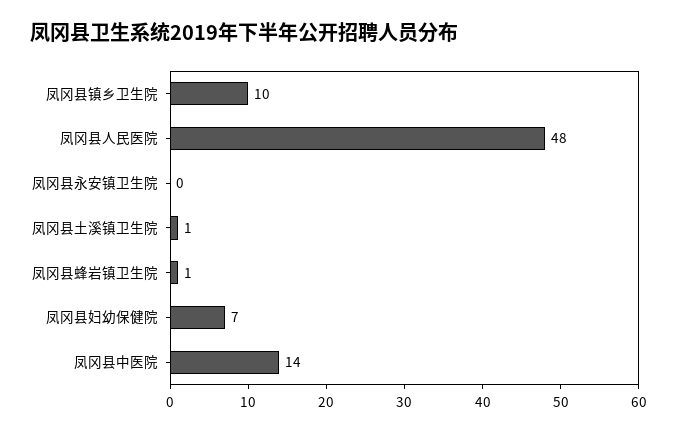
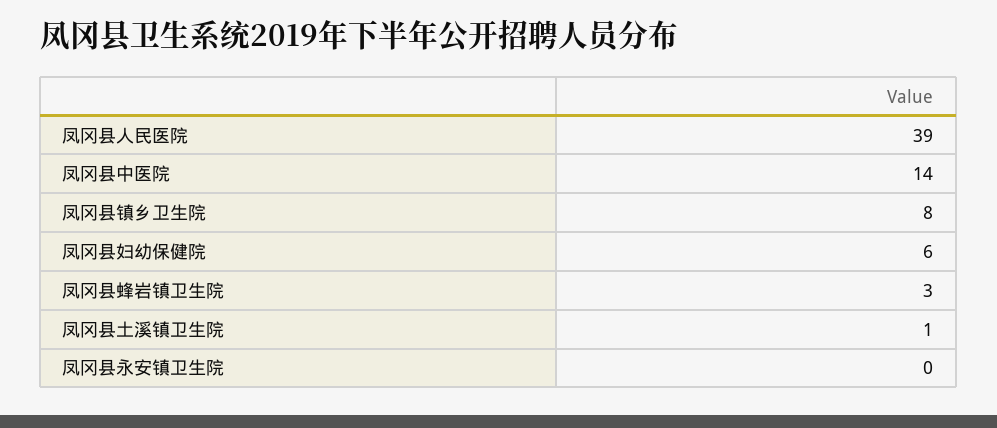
凤冈县镇乡卫生院: 10 -> 8
凤冈县人民医院: 48 -> 39
凤冈县蜂岩镇卫生院: 1 -> 3
凤冈县妇幼保健院: 7 -> 6

